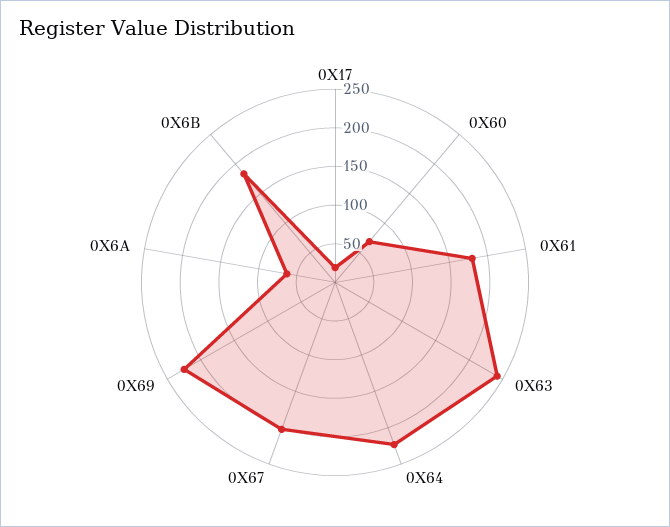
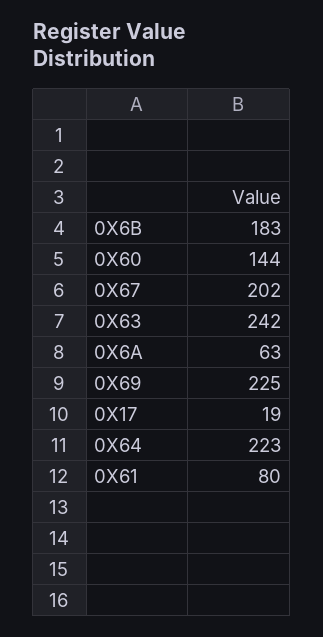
0X60: 75 -> 144
0X61: 175 -> 80

